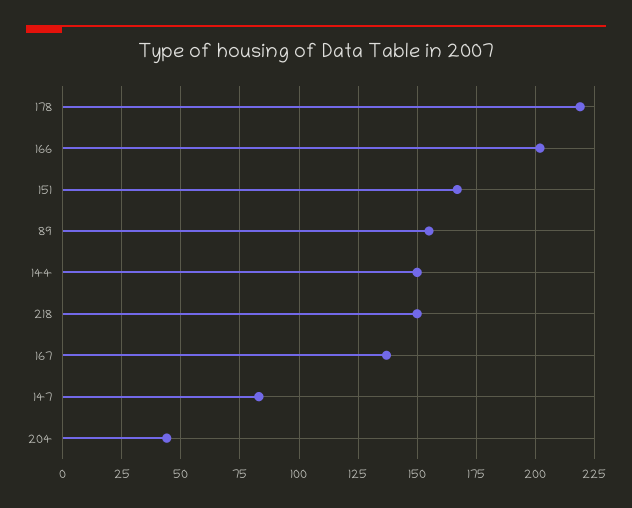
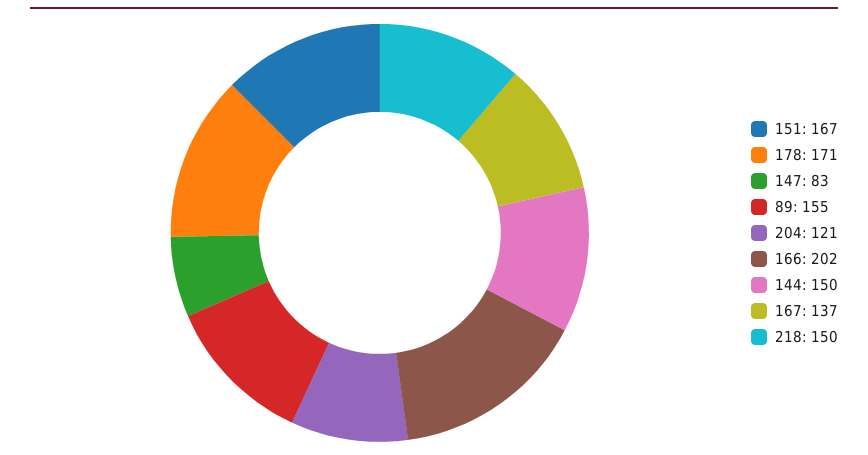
178: 220 -> 171
204: 45 -> 121

